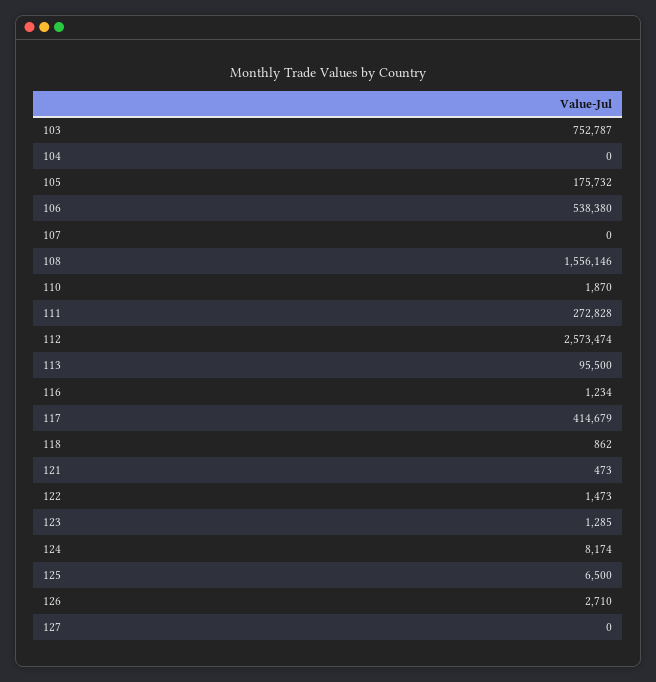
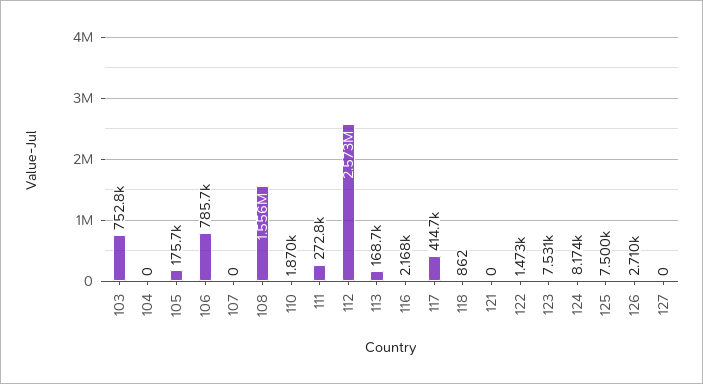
106: 538380 -> 785700
113: 95500 -> 168700
116: 1234 -> 2168
121: 473 -> 0
123: 1285 -> 7531
125: 6500 -> 7500

